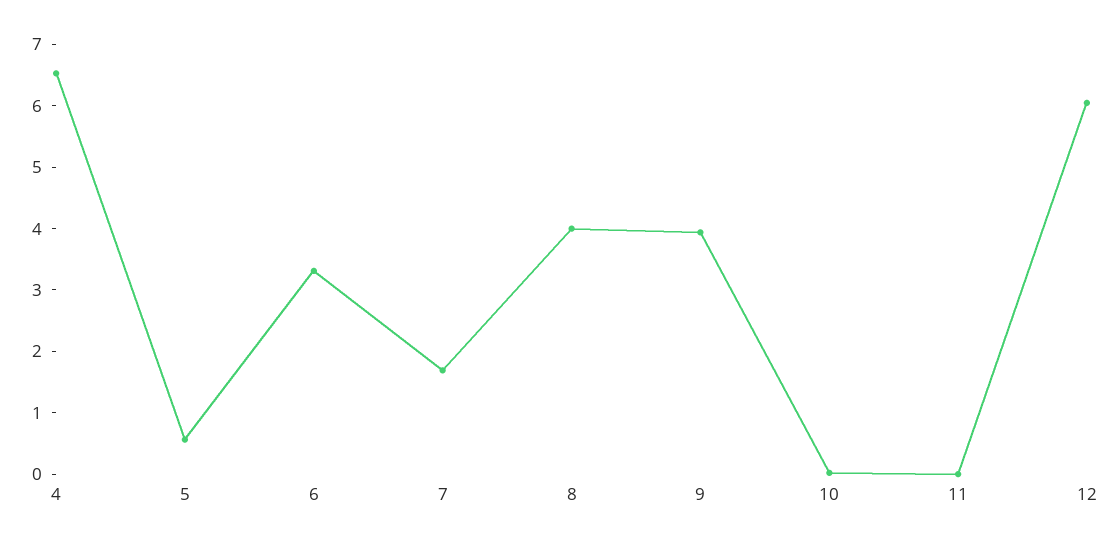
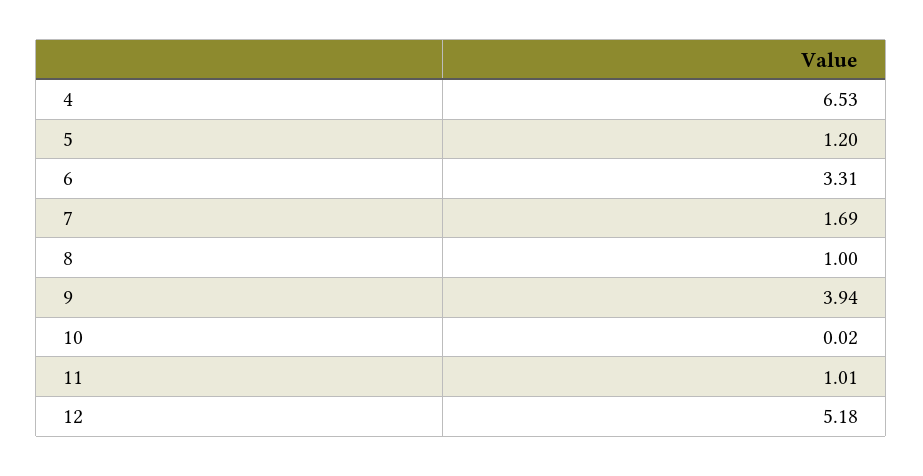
5: 0.6 -> 1.2
8: 4 -> 1
11: 0 -> 1.01
12: 6 -> 5.18

